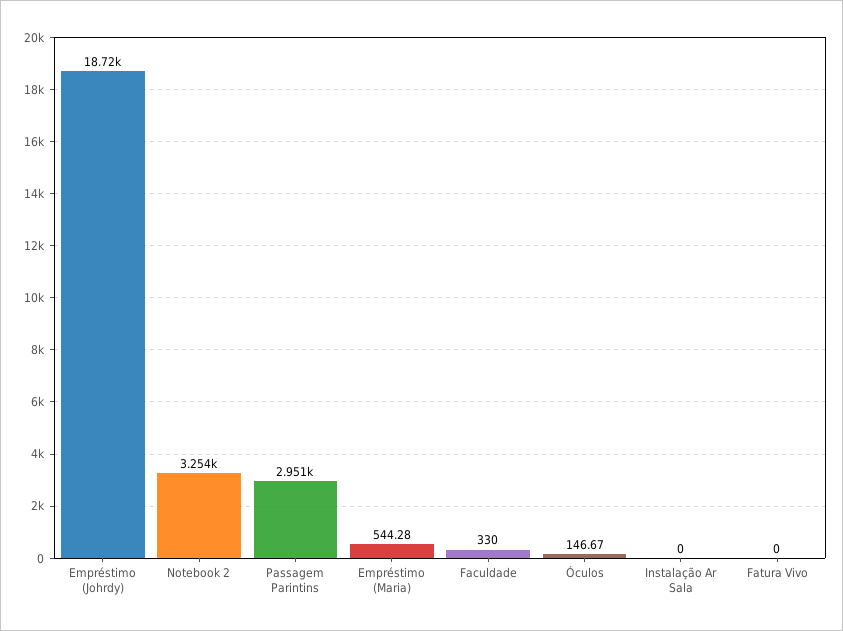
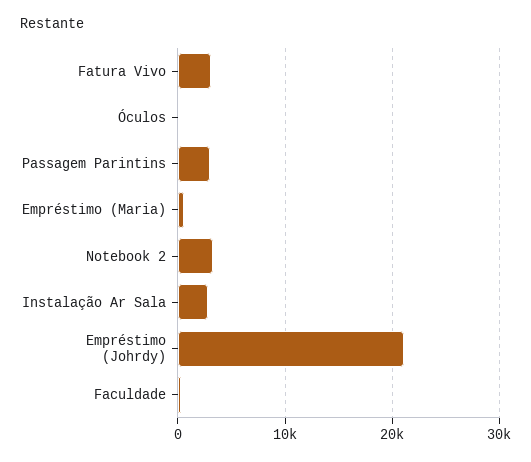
Empréstimo (Johrdy): 18720 -> 21000
Instalação Ar Sala: 0 -> 3000
Fatura Vivo: 0 -> 3000

